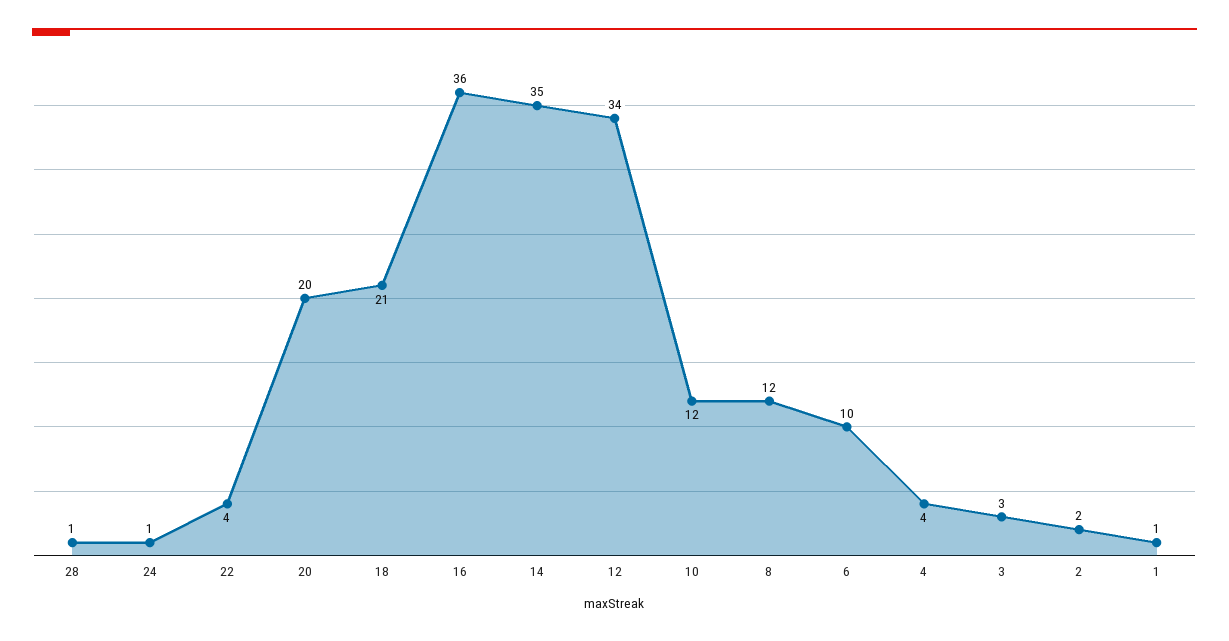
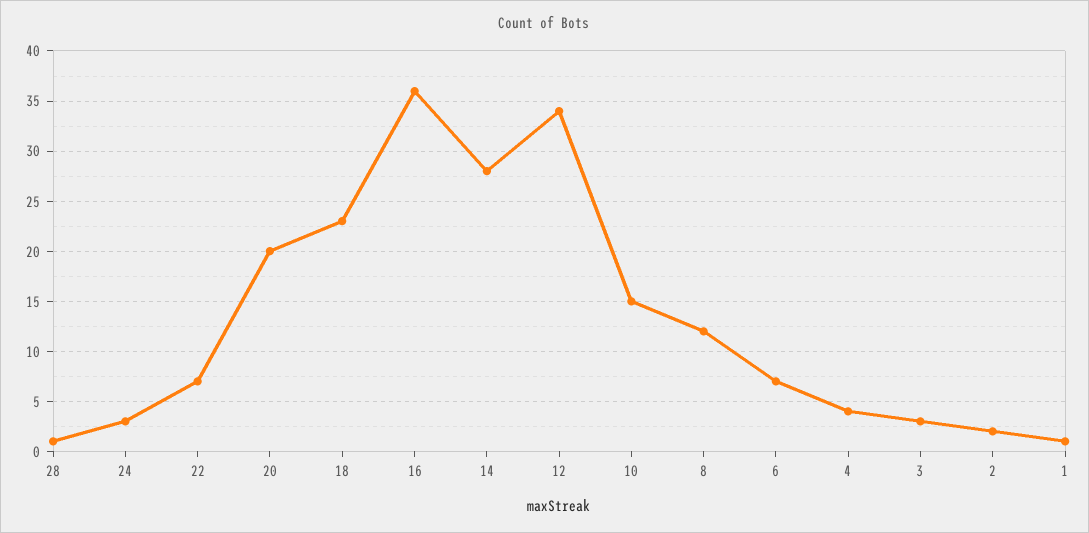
24: 1 -> 3
22: 4 -> 7
18: 21 -> 23
14: 35 -> 28
10: 12 -> 15
6: 10 -> 7

